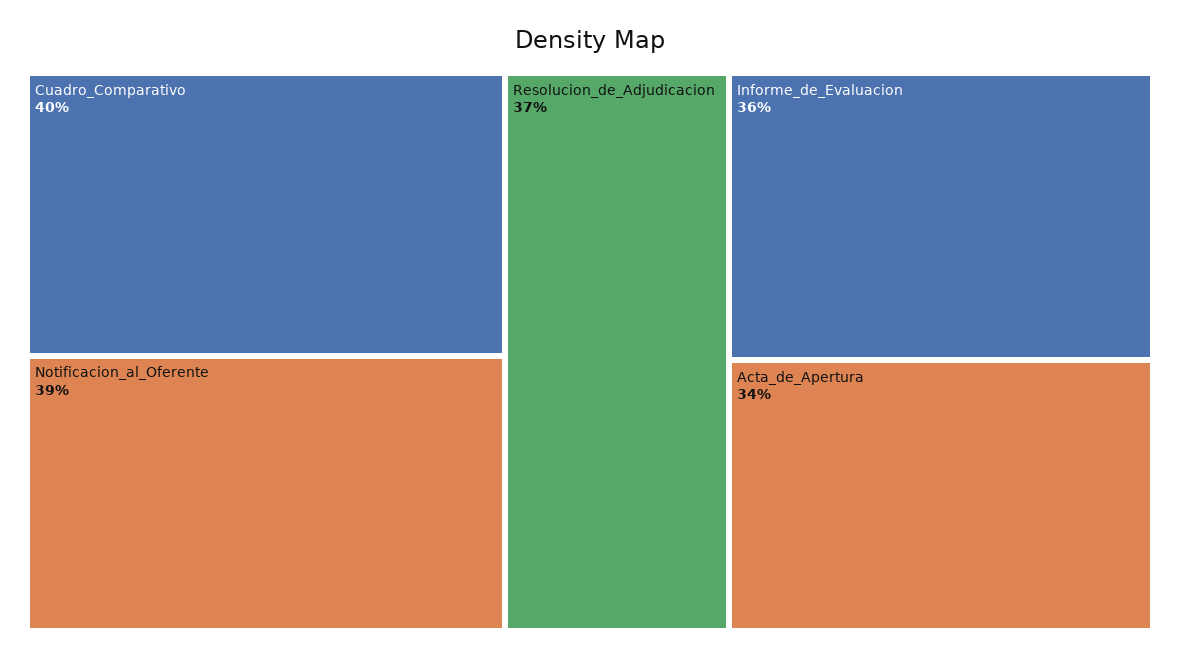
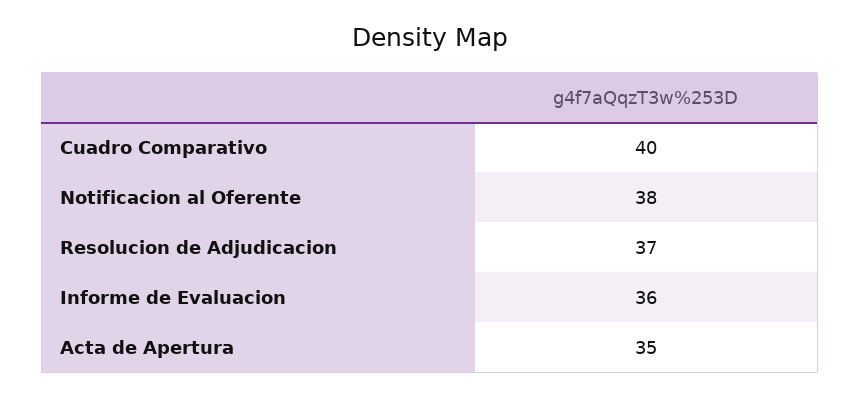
Notificacion_al_Oferente: 39 -> 38
Acta_de_Apertura: 34 -> 35

